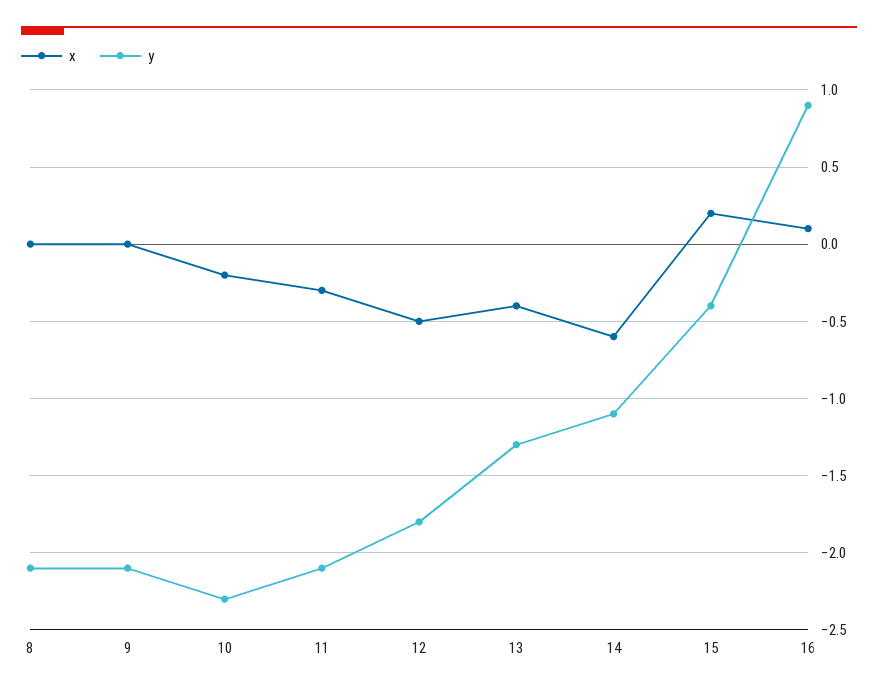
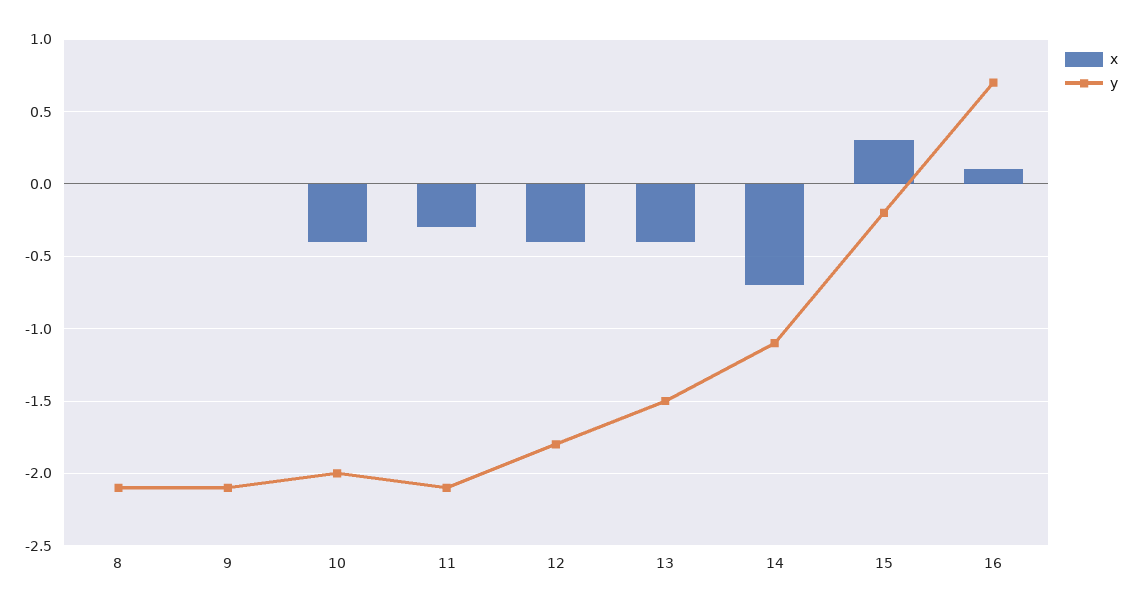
x, 10: -0.2 -> -0.4
y, 10: -2.3 -> -2
x, 12: -0.5 -> -0.4
y, 13: -1.3 -> -1.5
x, 14: -0.6 -> -0.7
x, 15: 0.2 -> 0.3
y, 15: -0.4 -> -0.2
y, 16: 0.9 -> 0.7

